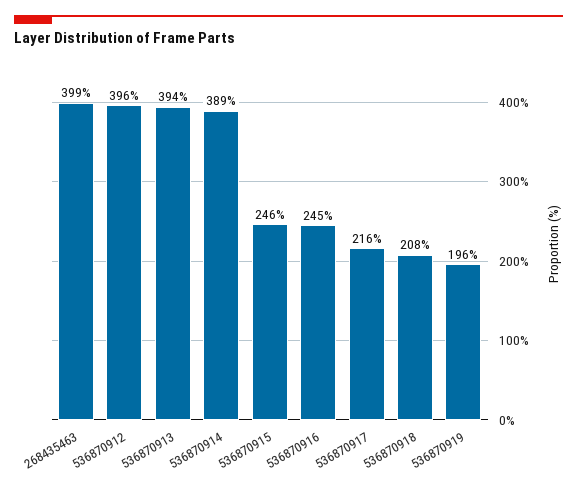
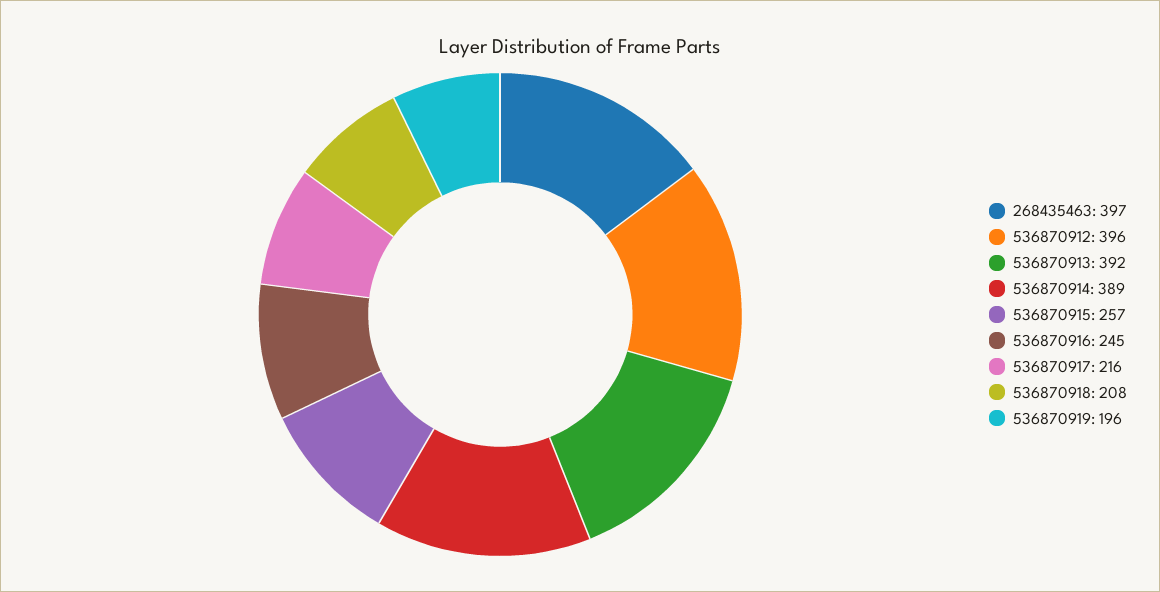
268435463: 399 -> 397
536870913: 394 -> 392
536870915: 246 -> 257

